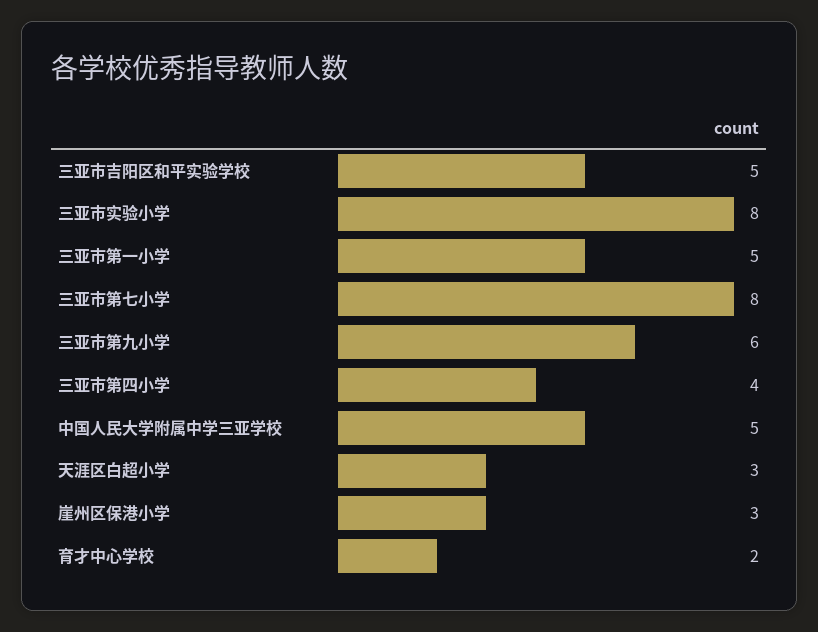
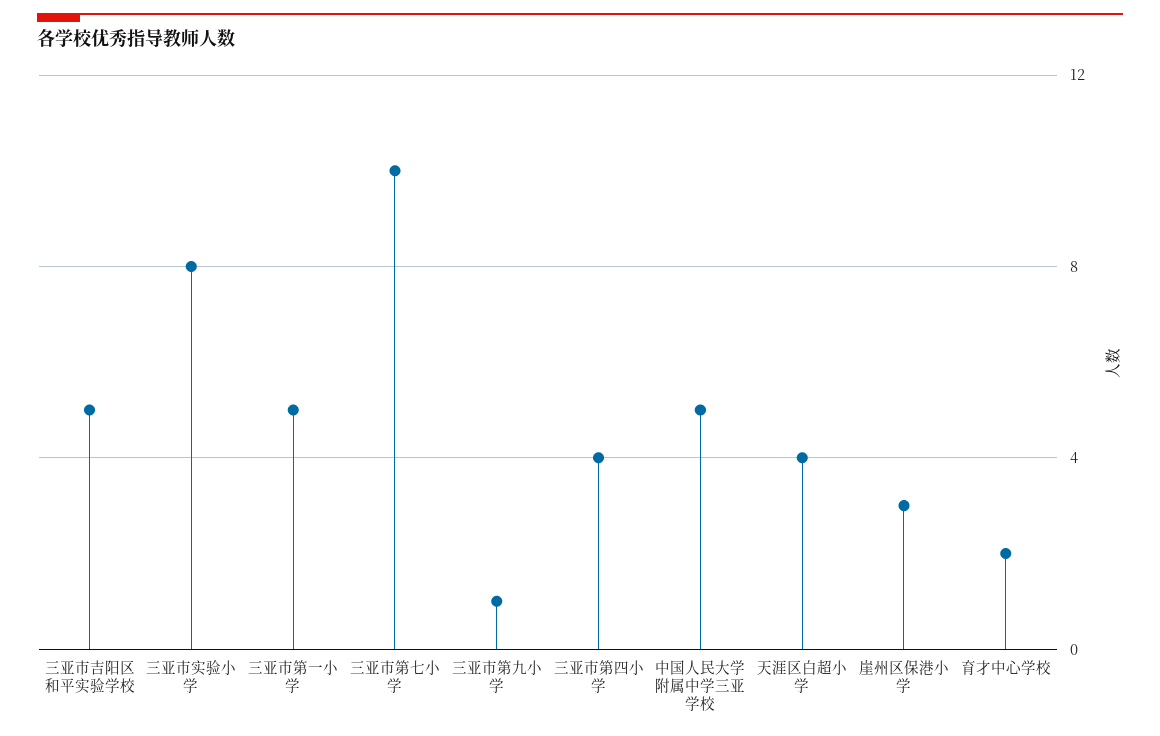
三亚市第七小学: 8 -> 10
三亚市第九小学: 6 -> 1
天涯区白超小学: 3 -> 4

